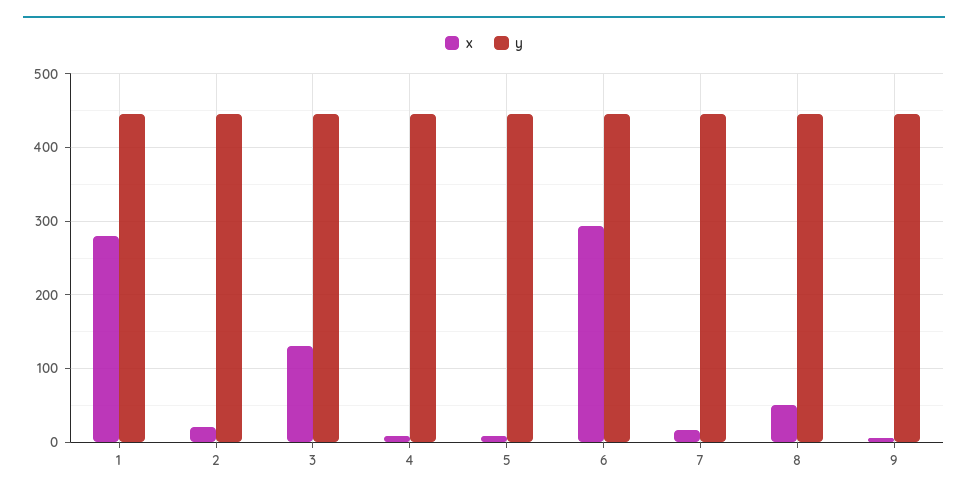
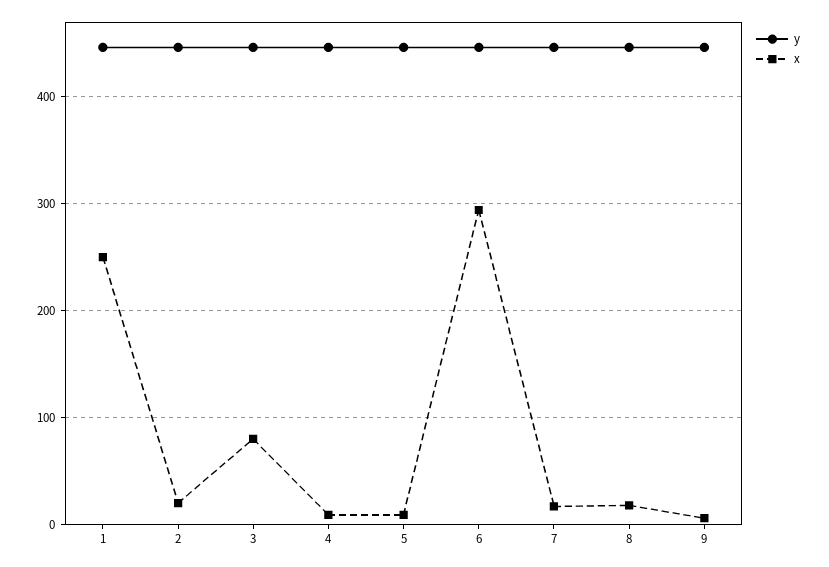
x, 1: 280 -> 250
x, 3: 130 -> 80
x, 8: 50 -> 20

